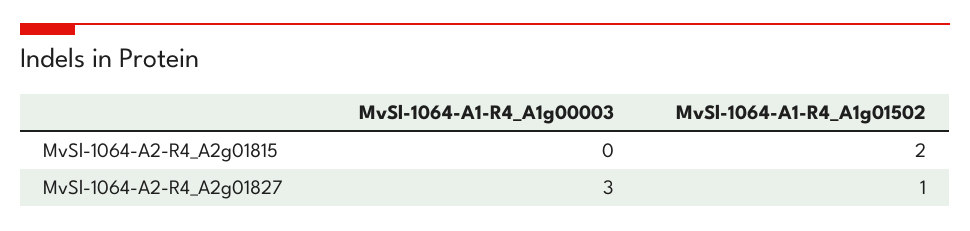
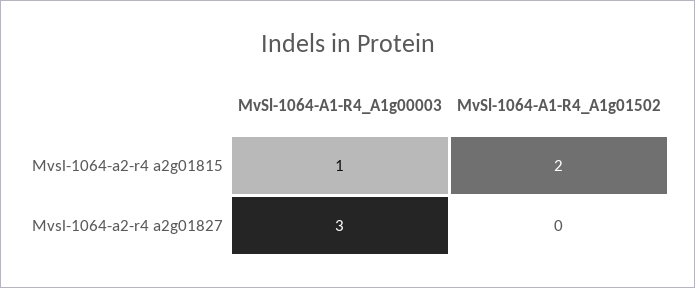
MvSl-1064-A1-R4_A1g00003, MvSl-1064-A2-R4_A2g01815: 0 -> 1
MvSl-1064-A1-R4_A1g01502, MvSl-1064-A2-R4_A2g01827: 1 -> 0

